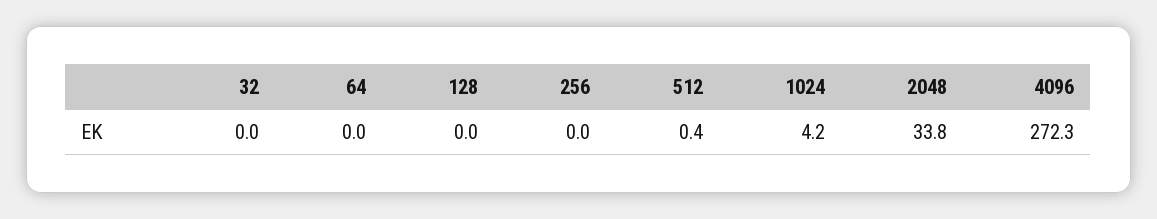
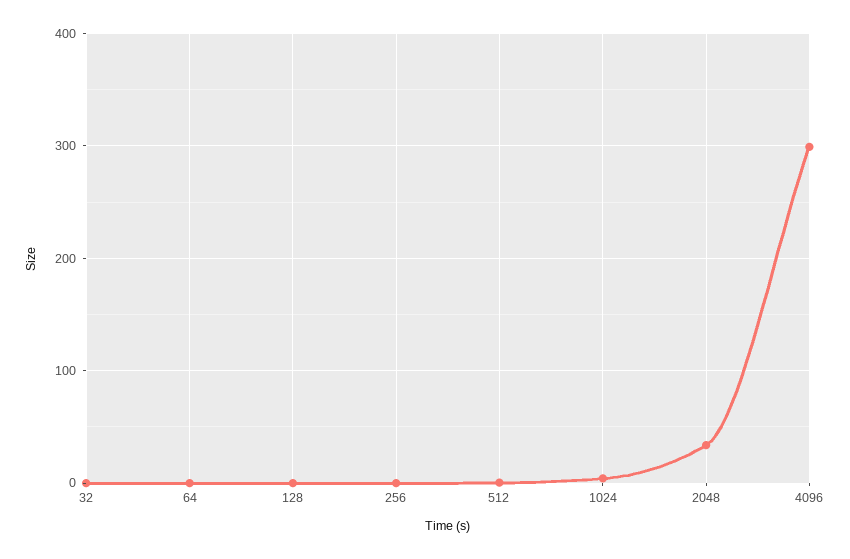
4096: 272.3 -> 300

